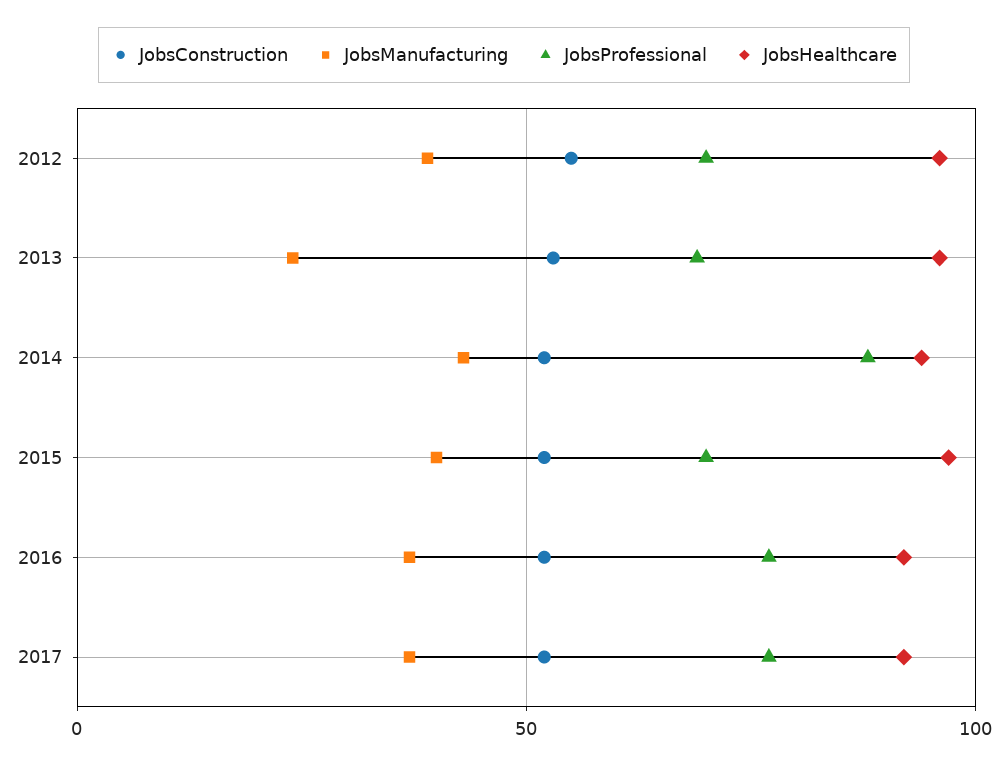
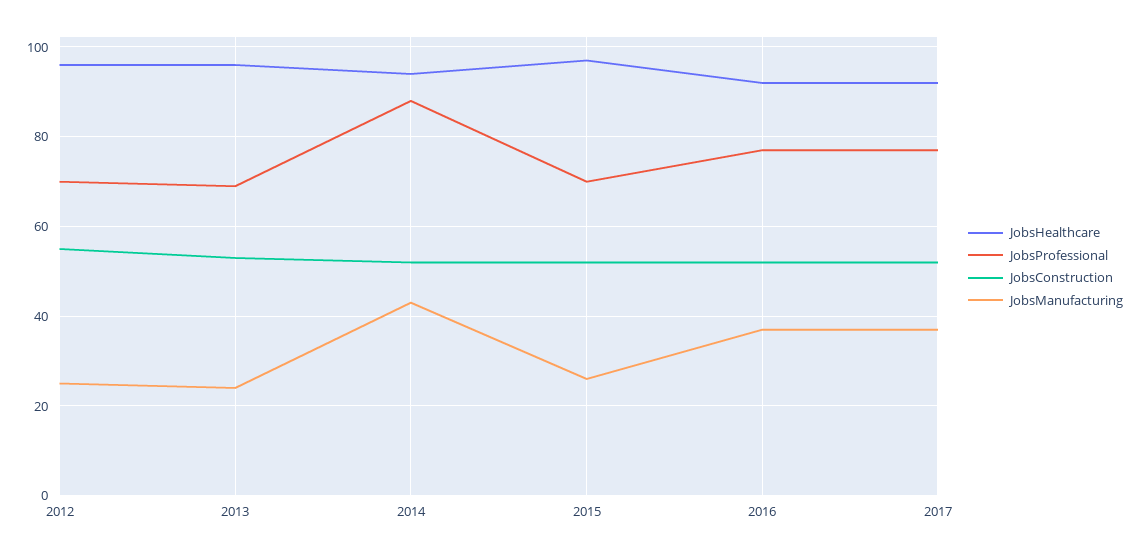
JobsManufacturing, 2012: 40 -> 25
JobsManufacturing, 2015: 40 -> 25

